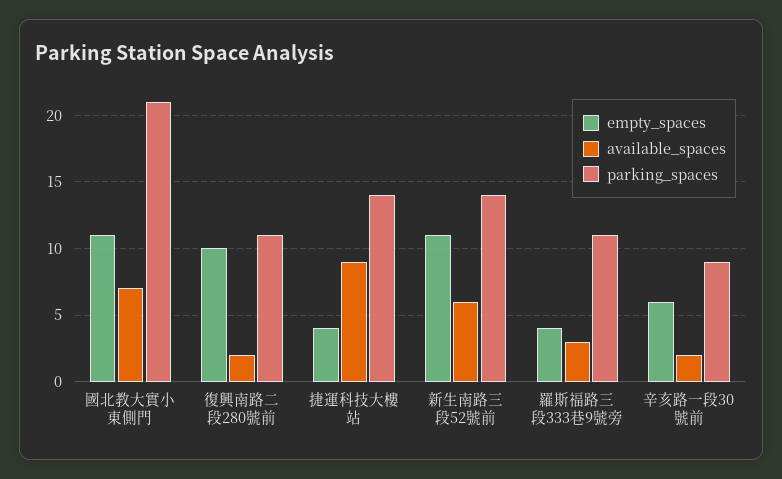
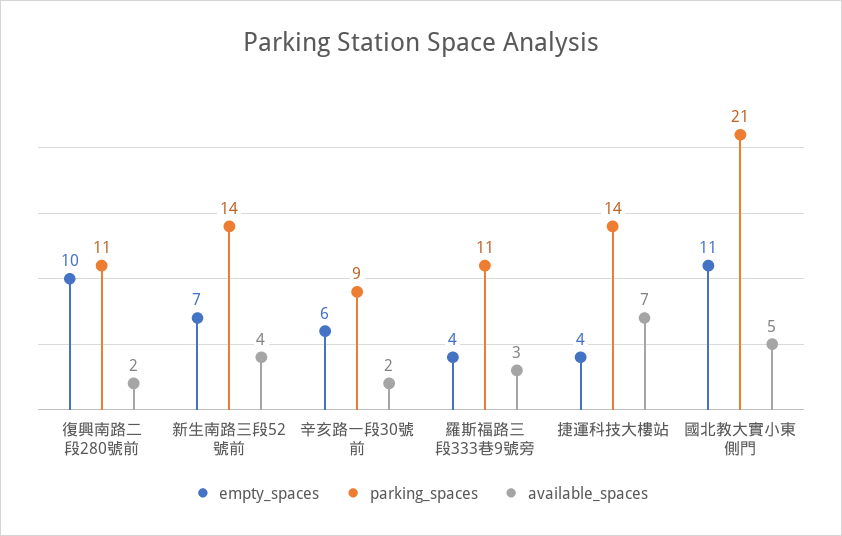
available_spaces, 國北教大實小東側門: 7 -> 5
available_spaces, 捷運科技大樓站: 9 -> 7
empty_spaces, 新生南路三段52號前: 11 -> 7
available_spaces, 新生南路三段52號前: 6 -> 4

